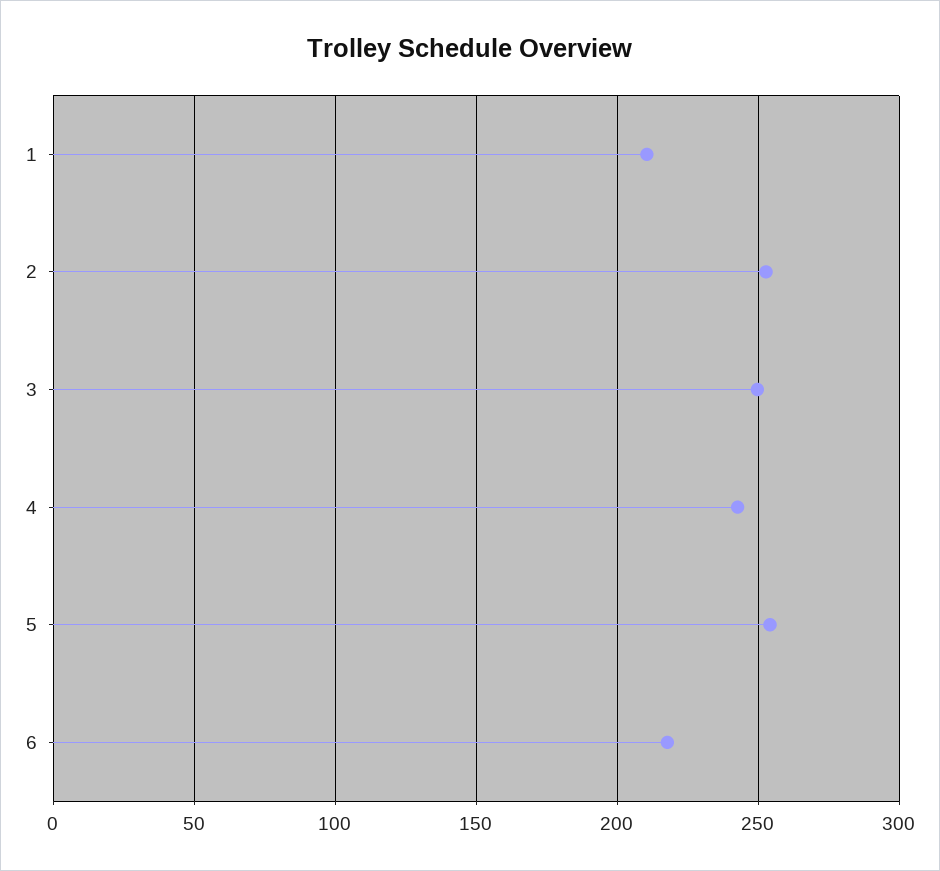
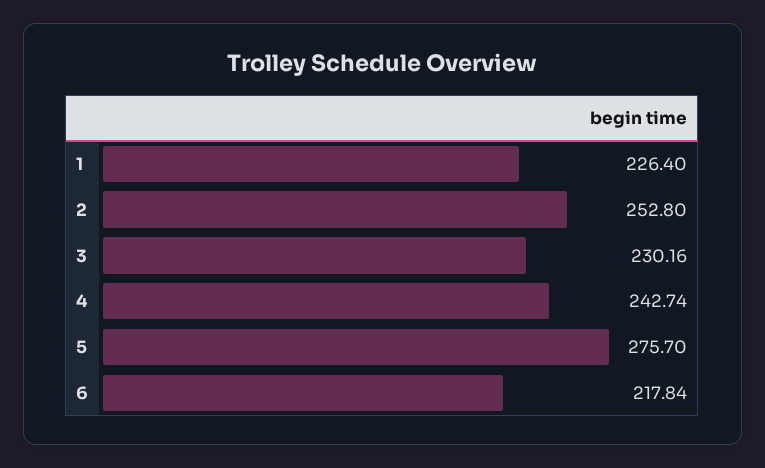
1: 210 -> 226.4
3: 250 -> 230.16
5: 255 -> 275.7

